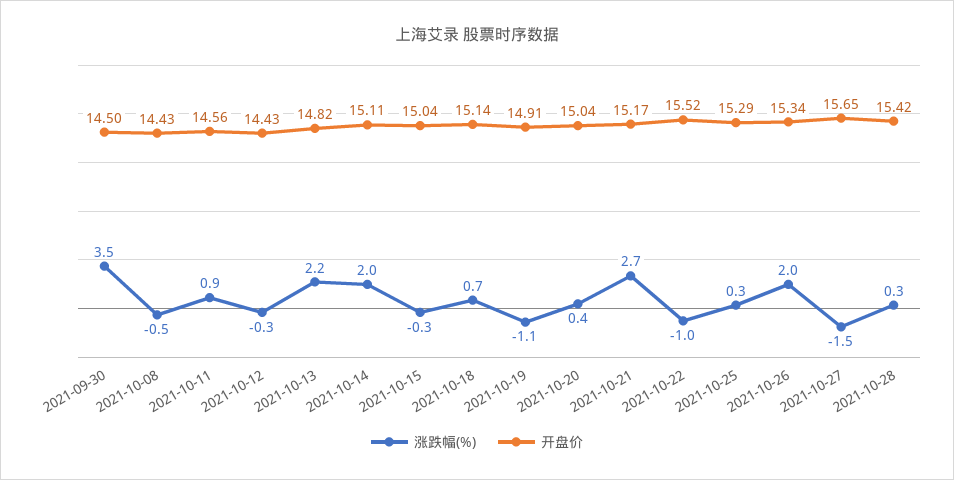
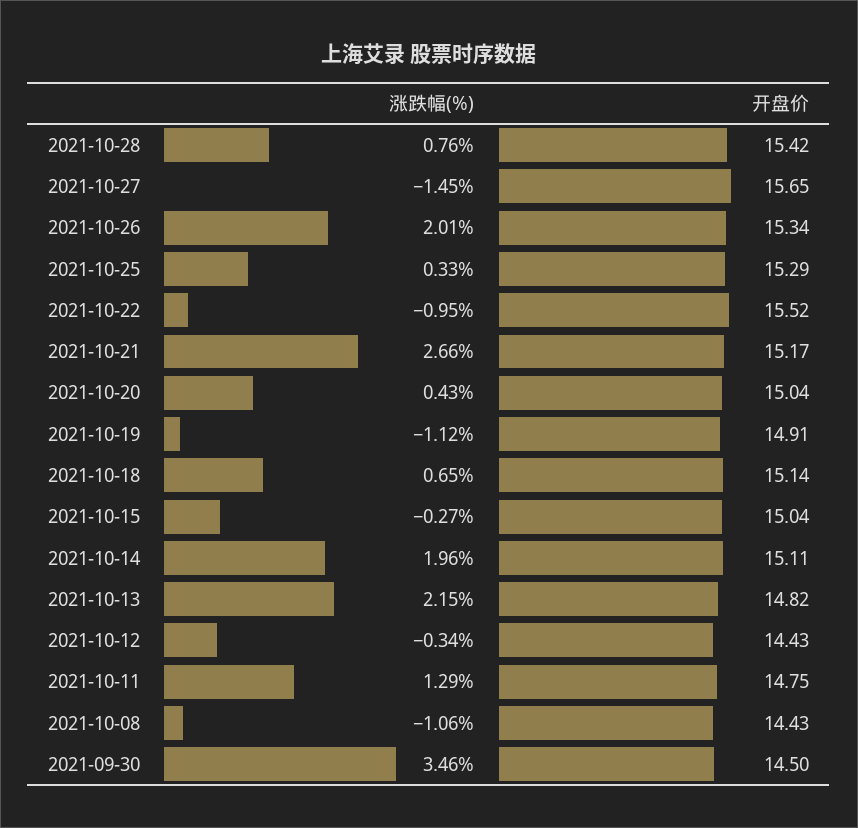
涨跌幅(%), 2021-10-08: -0.5 -> -1.06
涨跌幅(%), 2021-10-11: 0.9 -> 1.29
开盘价, 2021-10-11: 14.56 -> 14.75
涨跌幅(%), 2021-10-28: 0.3 -> 0.76

